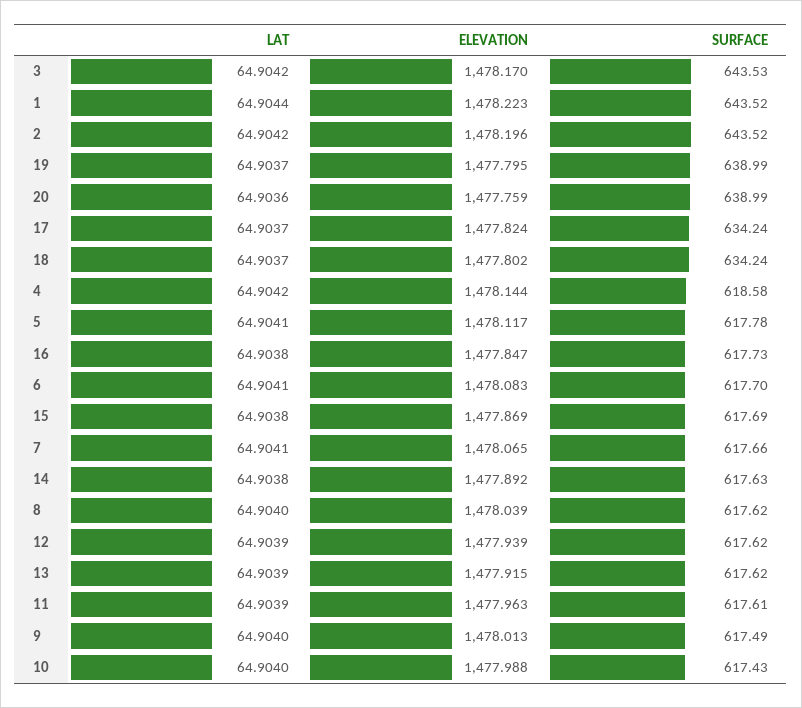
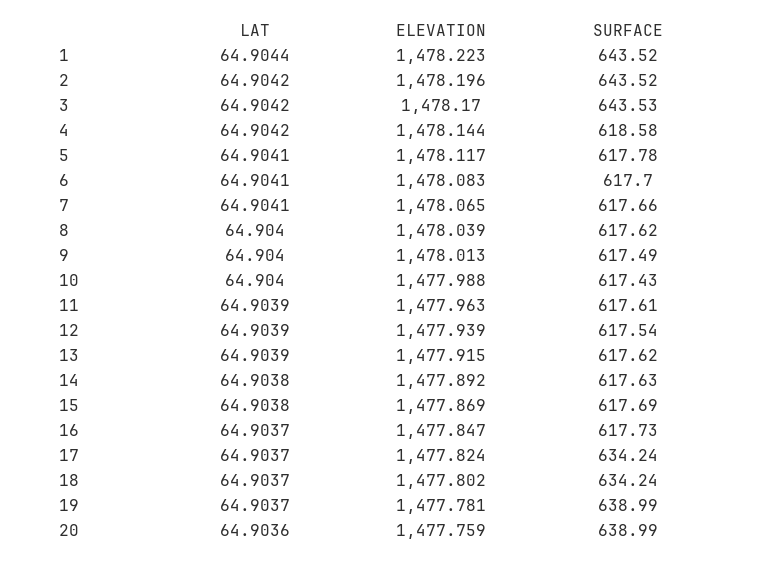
ELEVATION, 19: 1477.795 -> 1477.781
LAT, 16: 64.9038 -> 64.9037
SURFACE, 12: 617.62 -> 617.54

